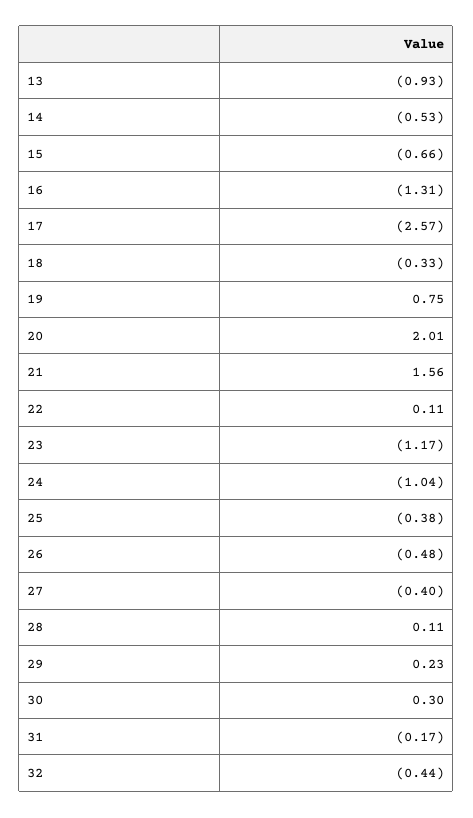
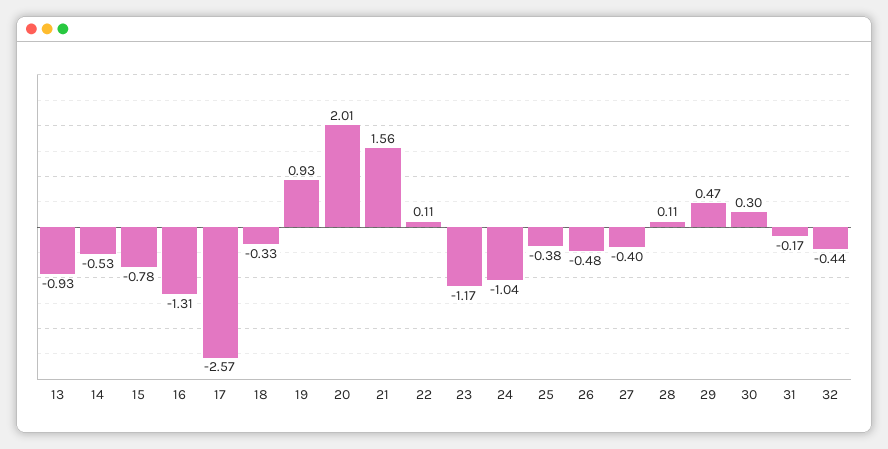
15: -0.66 -> -0.78
19: 0.75 -> 0.93
29: 0.23 -> 0.47

